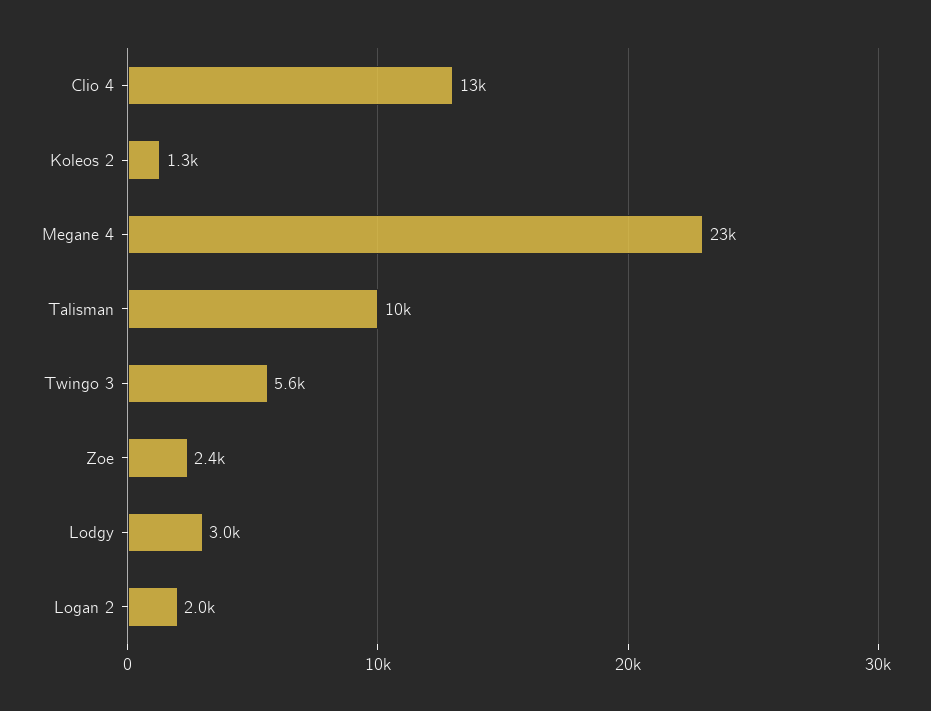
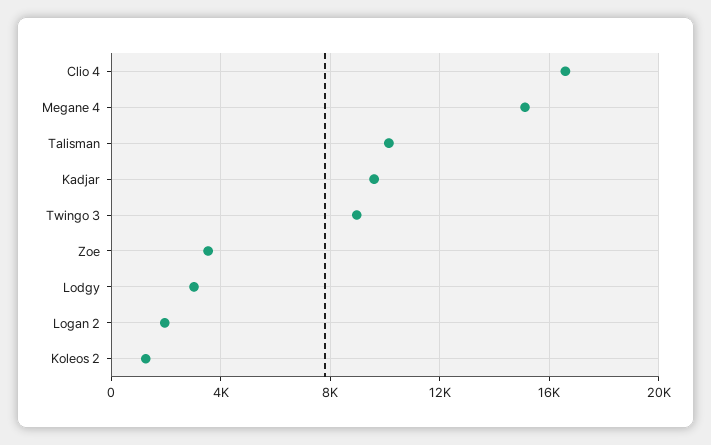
Clio 4: 13000 -> 16500
Megane 4: 23000 -> 15000
Twingo 3: 5600 -> 9000
Zoe: 2400 -> 3500
Kadjar: none -> 9500

